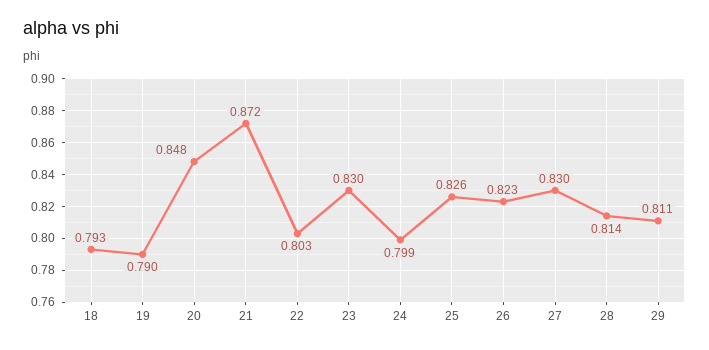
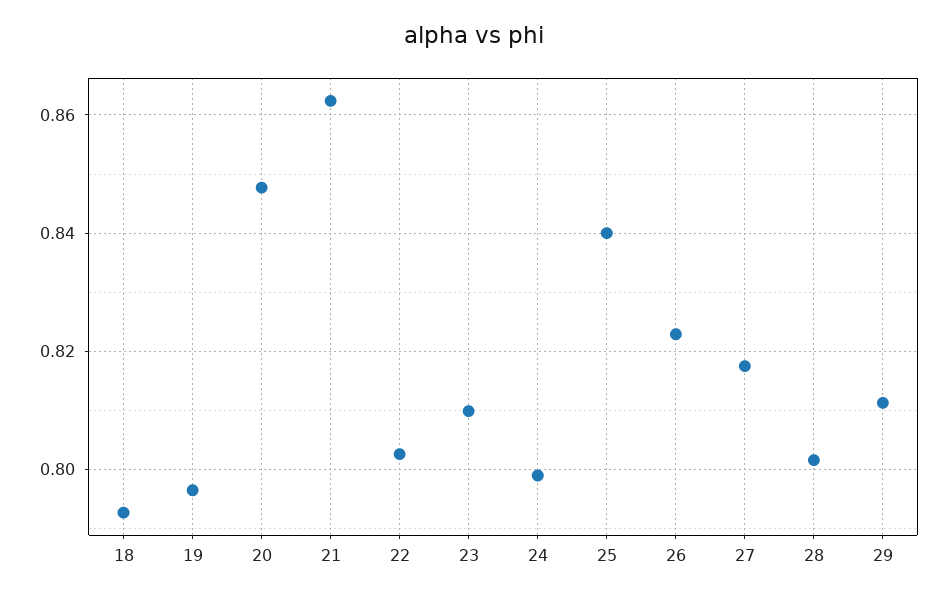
19: 0.79 -> 0.796
21: 0.872 -> 0.862
23: 0.83 -> 0.81
25: 0.826 -> 0.84
27: 0.83 -> 0.818
28: 0.814 -> 0.802

